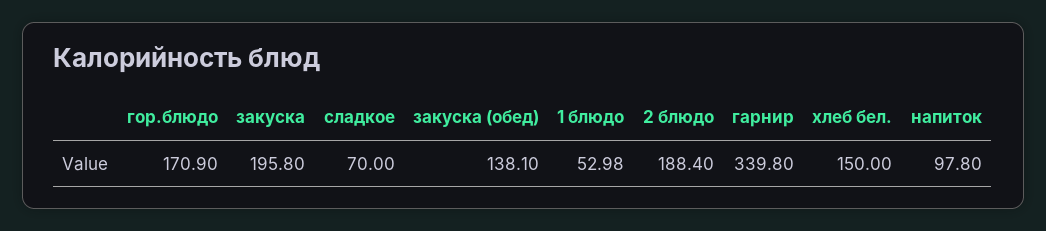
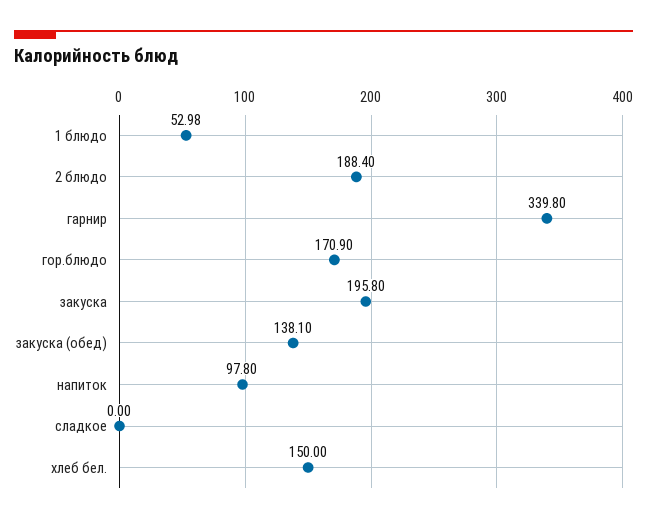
сладкое: 70 -> 0

